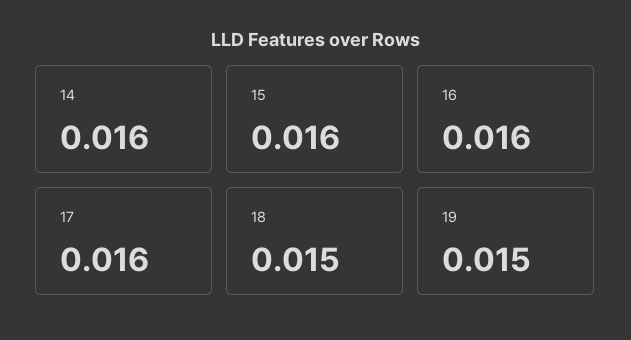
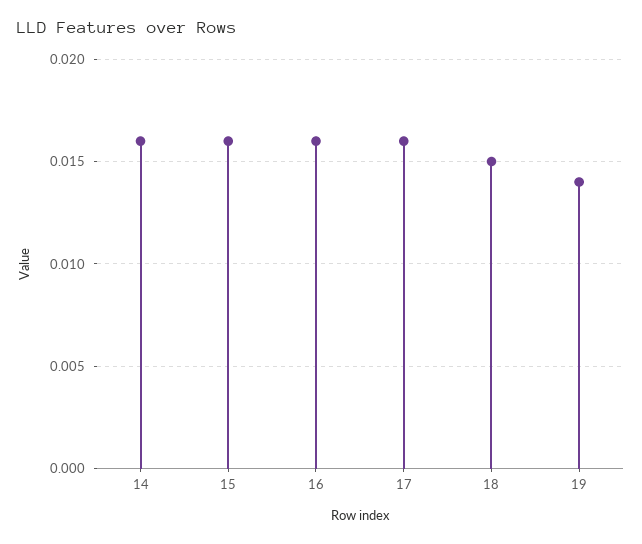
19: 0.015 -> 0.014

